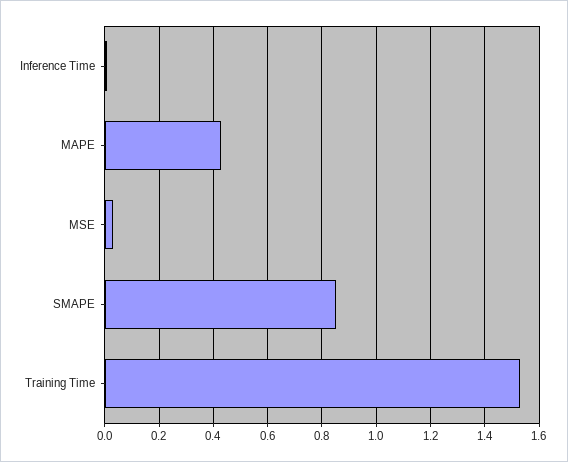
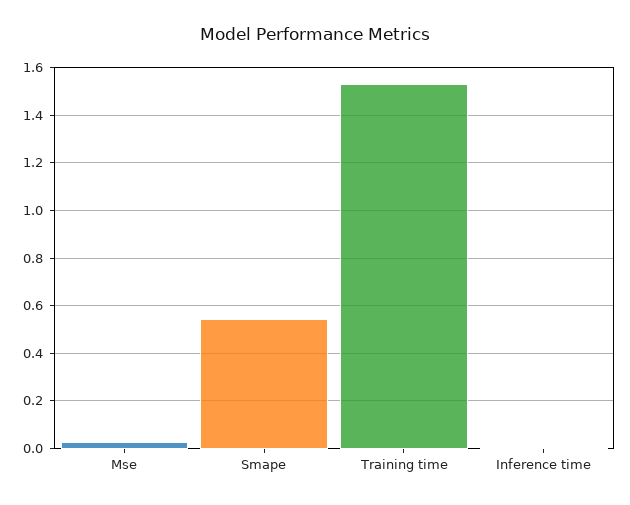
MAPE: 0.425 -> none
SMAPE: 0.85 -> 0.55

